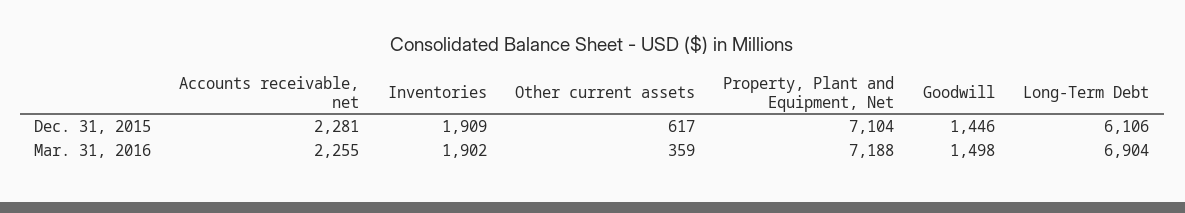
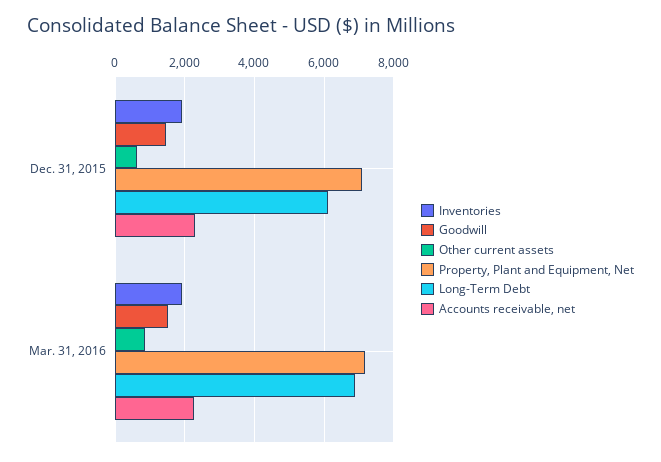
Other current assets, Mar. 31, 2016: 359 -> 800

